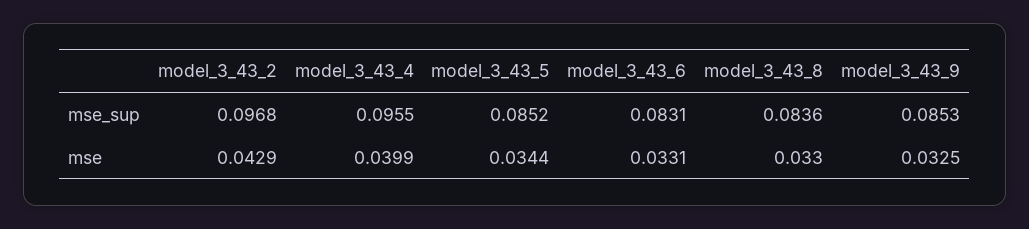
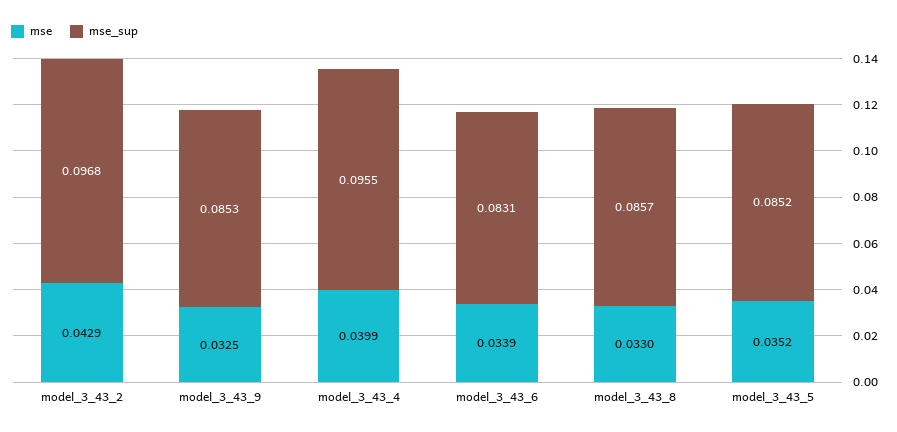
mse_sup, model_3_43_8: 0.0836 -> 0.0857
mse, model_3_43_5: 0.0344 -> 0.0352
mse, model_3_43_6: 0.0331 -> 0.0339

